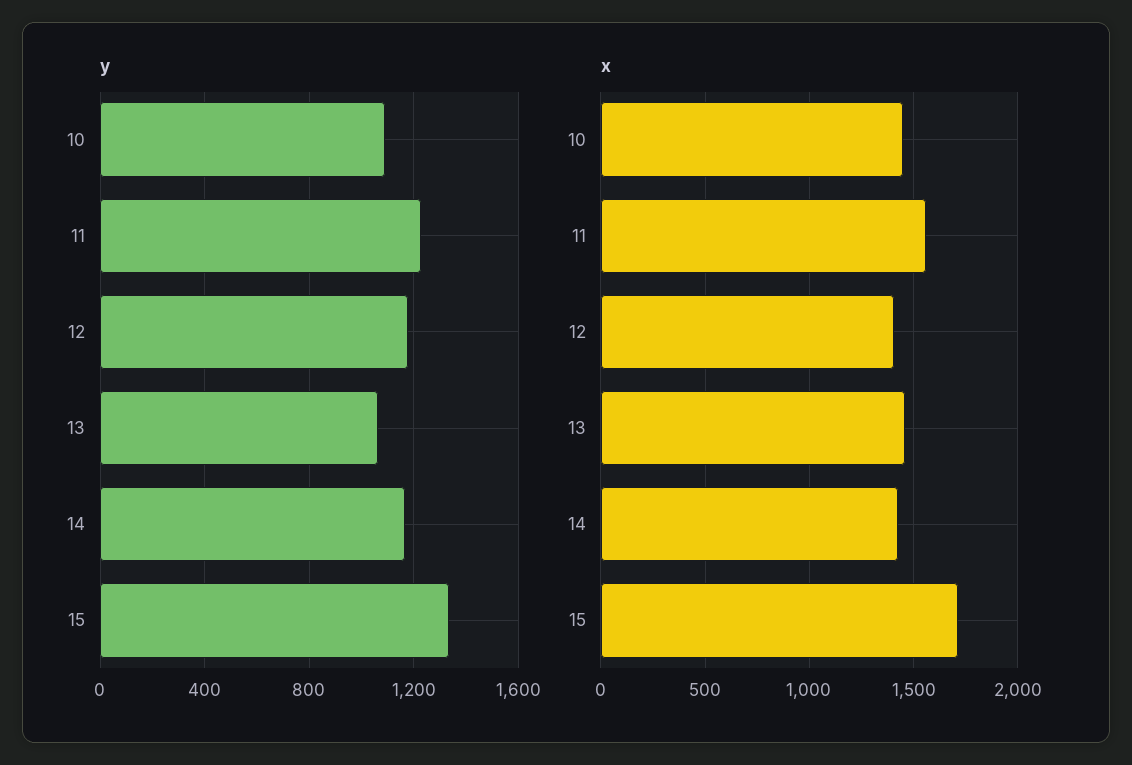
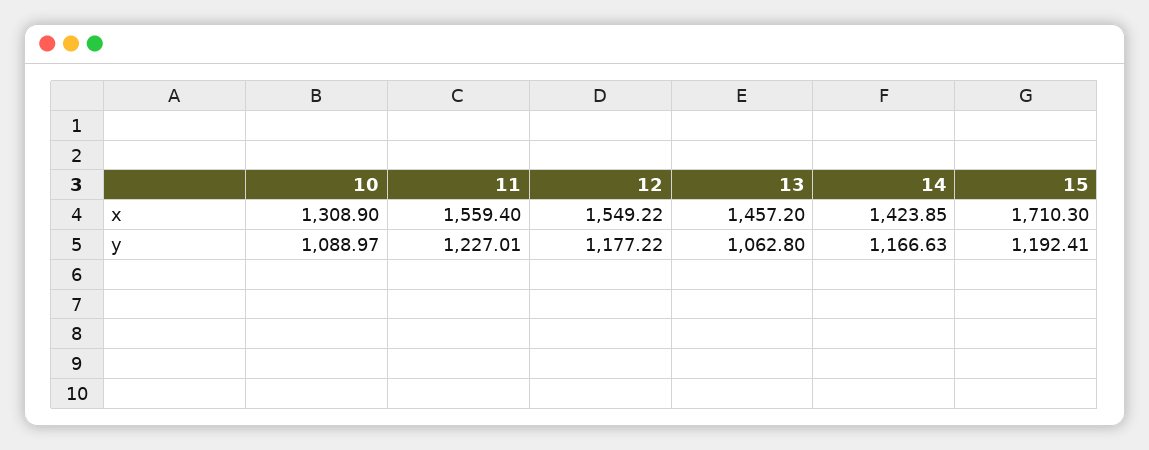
y, 15: 1350 -> 1192.41
x, 10: 1450 -> 1308.9
x, 12: 1400 -> 1549.22

